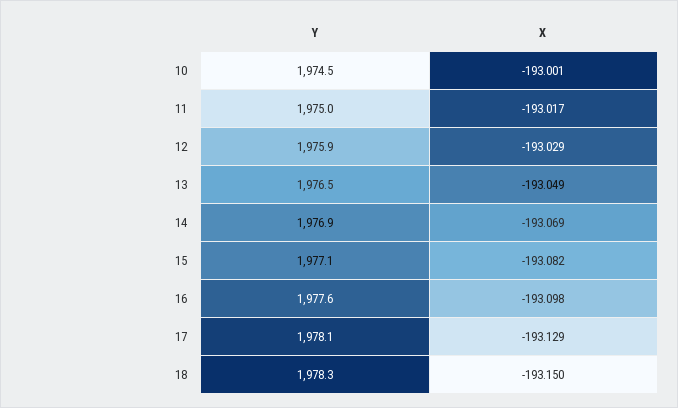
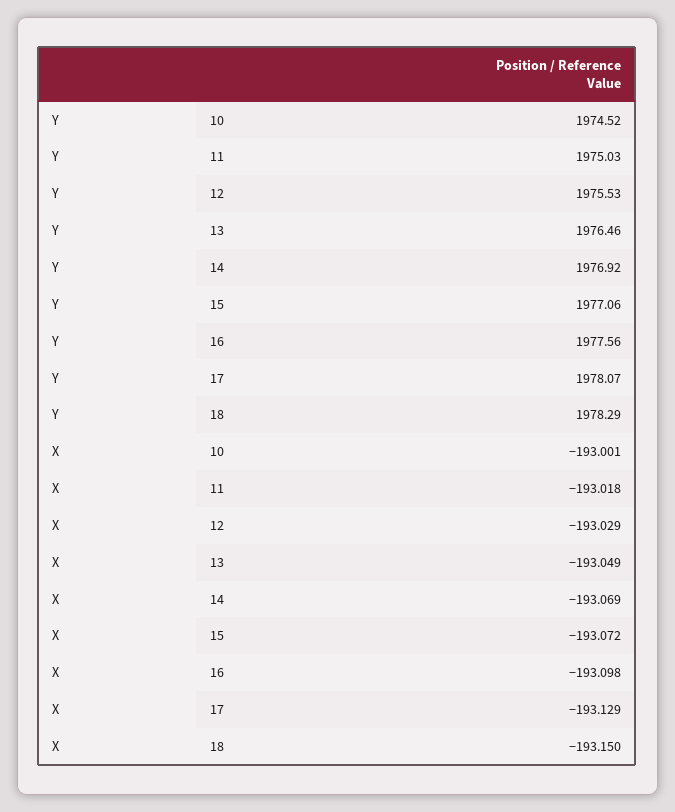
X, 11: -193.017 -> -193.018
Y, 12: 1975.9 -> 1975.53
X, 15: -193.082 -> -193.072

